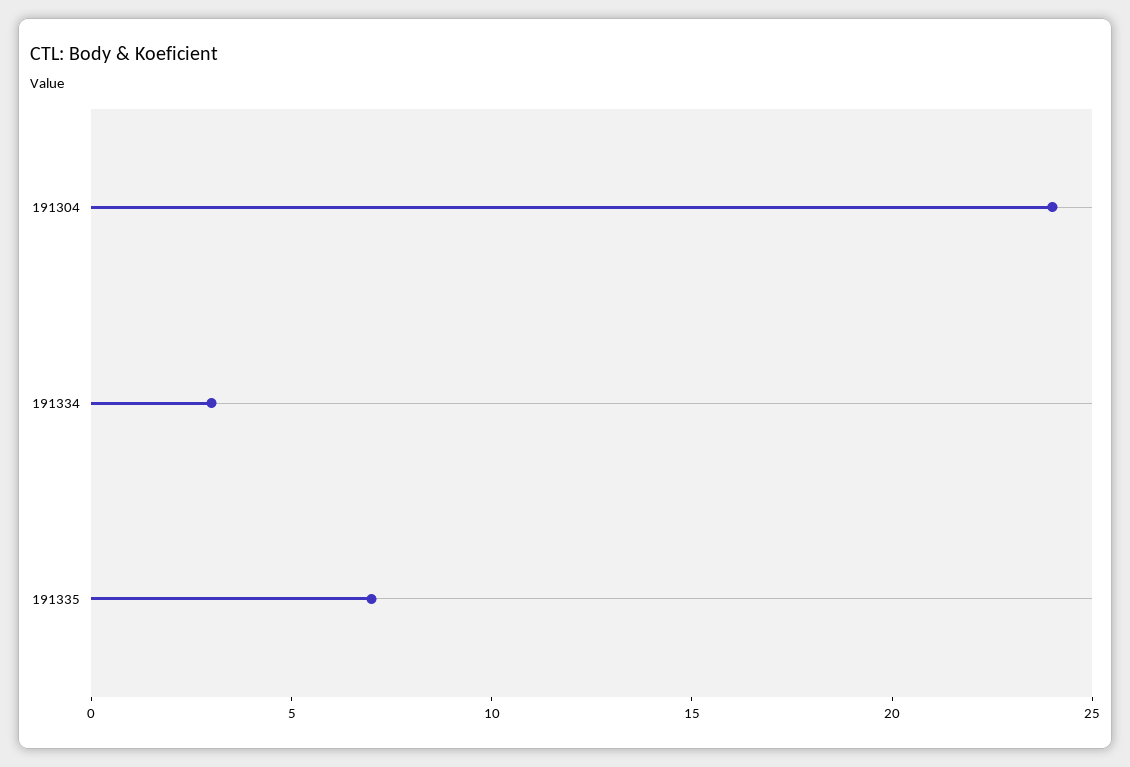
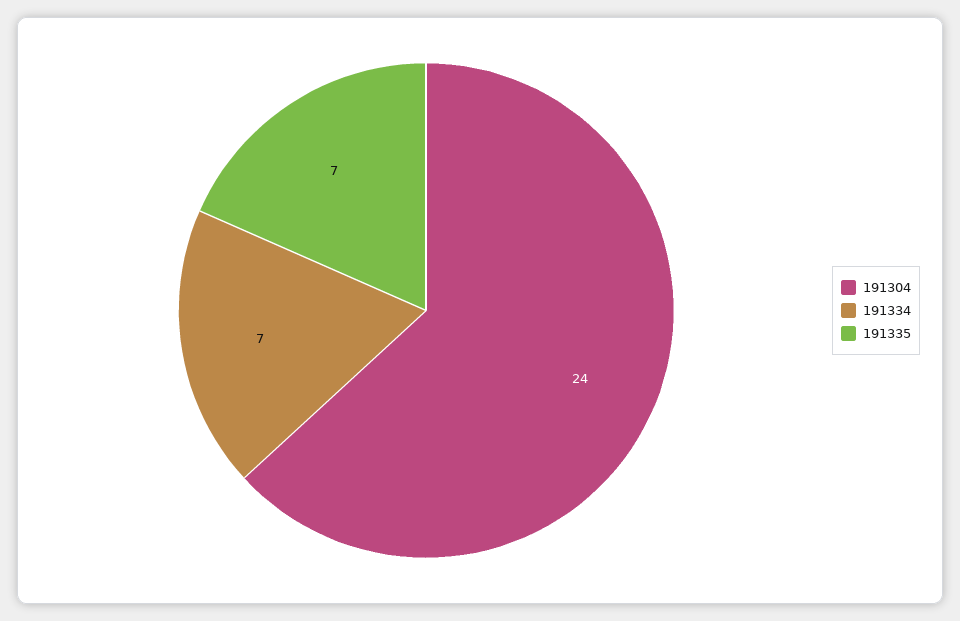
191334: 3 -> 7

